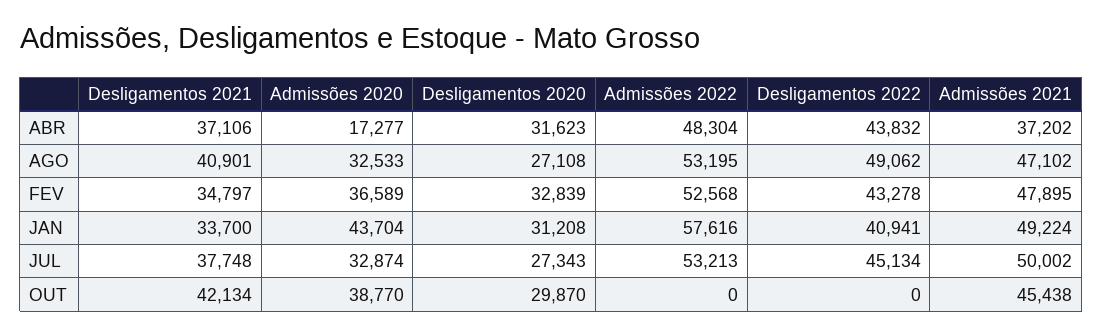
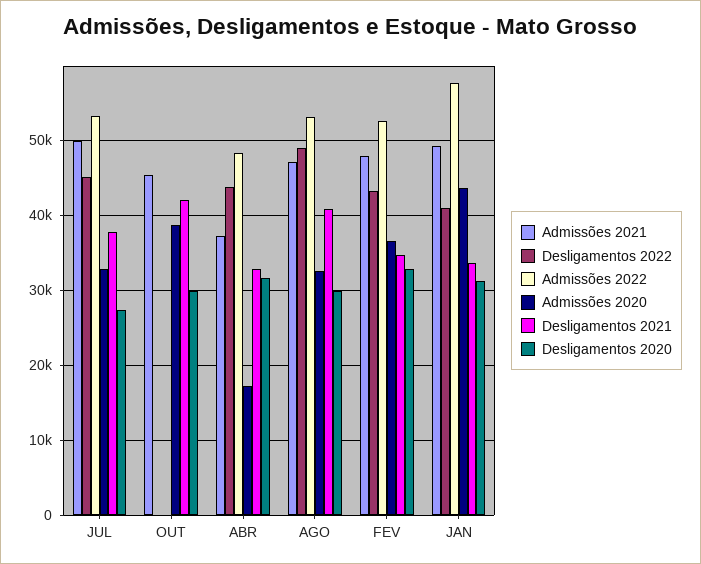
Desligamentos 2021, ABR: 37106 -> 33000
Desligamentos 2020, AGO: 27108 -> 30000

